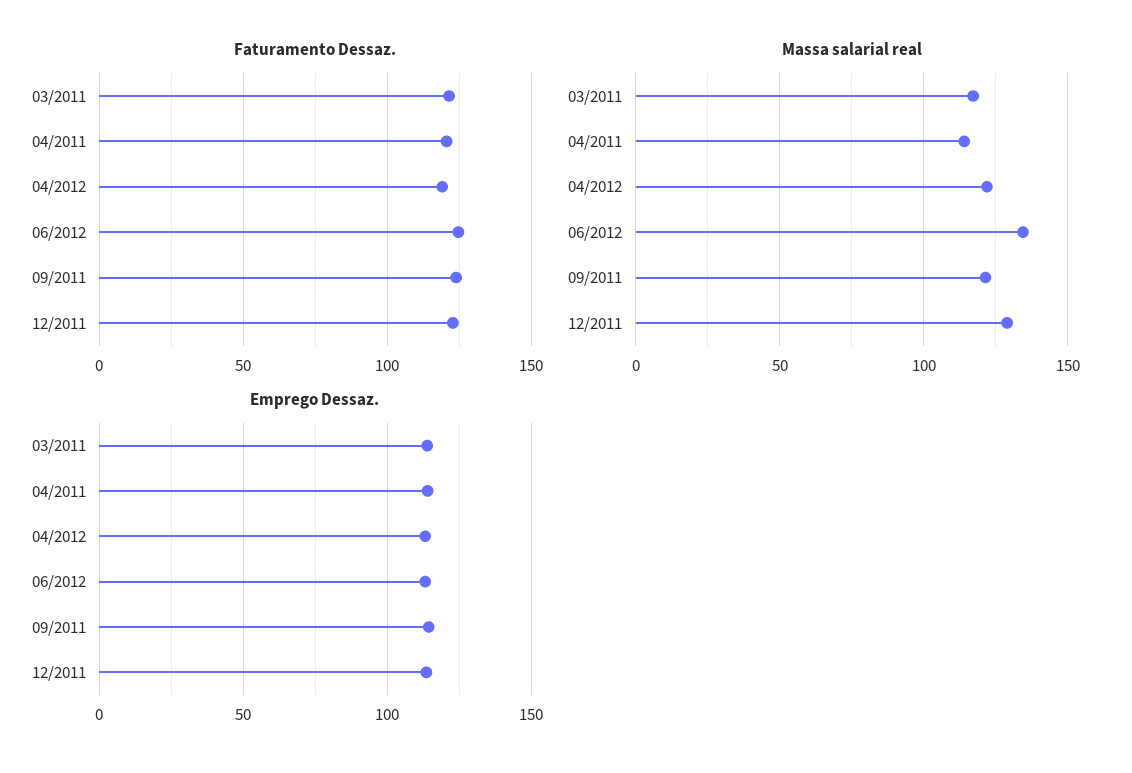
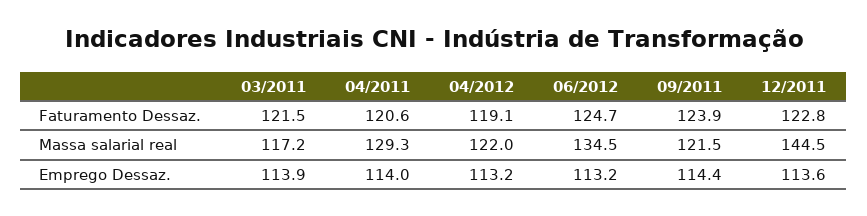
Massa salarial real, 04/2011: 115 -> 129.3
Massa salarial real, 12/2011: 130 -> 144.5

